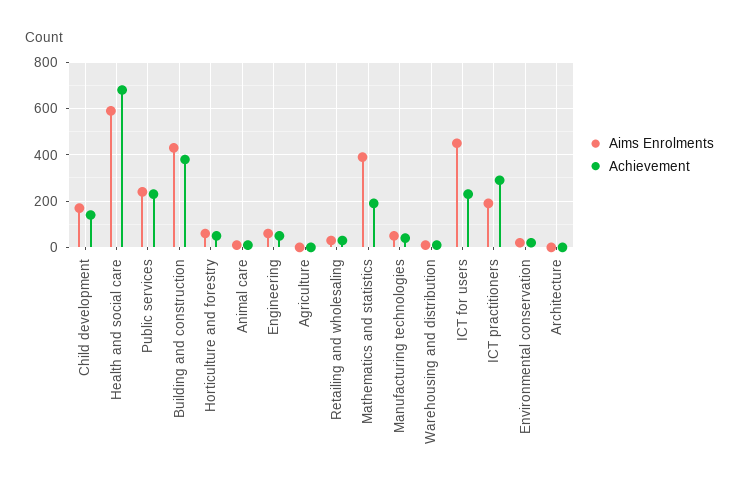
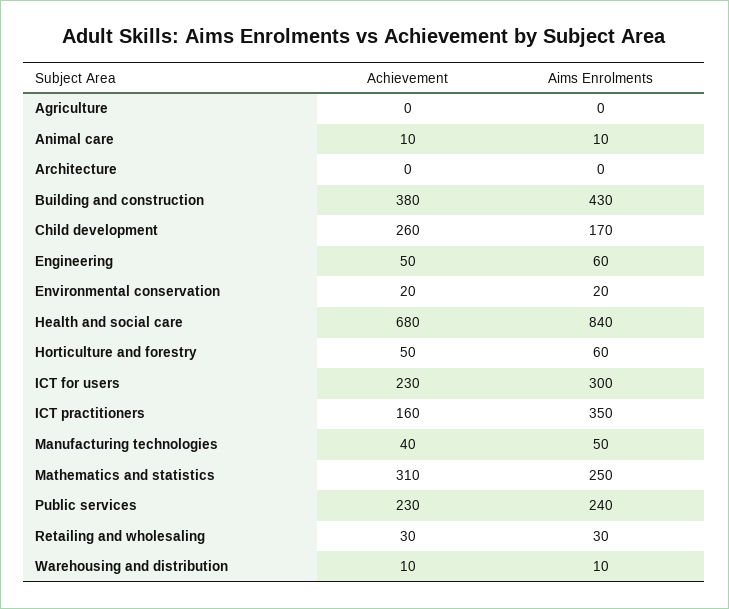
Achievement, Child development: 150 -> 260
Aims Enrolments, Health and social care: 600 -> 840
Aims Enrolments, Mathematics and statistics: 400 -> 250
Achievement, Mathematics and statistics: 200 -> 310
Aims Enrolments, ICT for users: 450 -> 300
Aims Enrolments, ICT practitioners: 200 -> 350
Achievement, ICT practitioners: 300 -> 160

